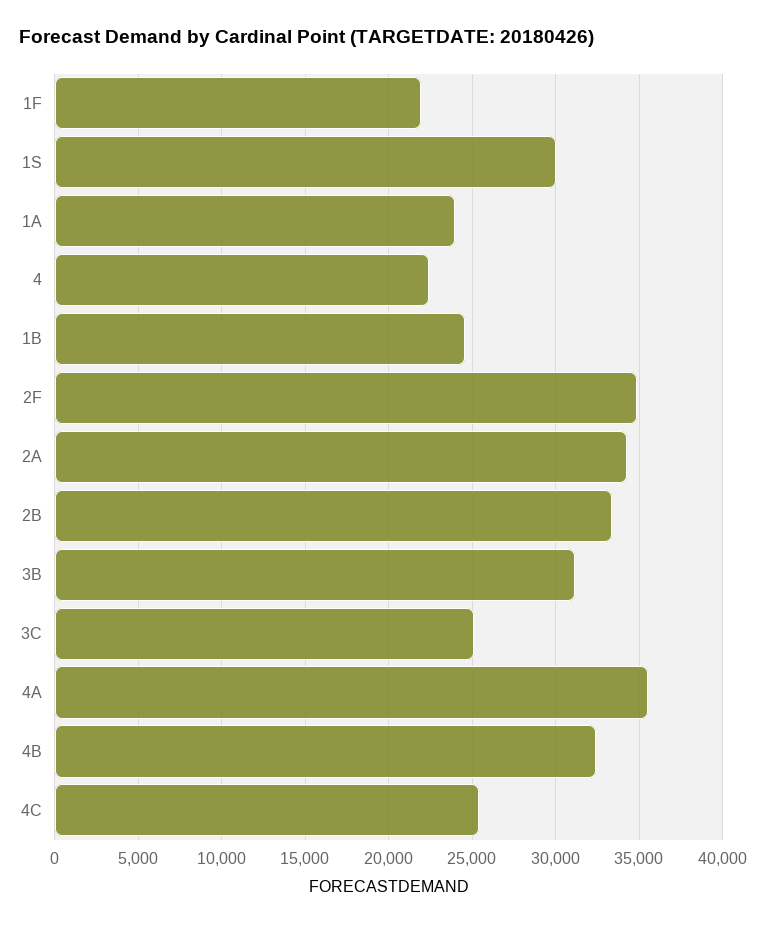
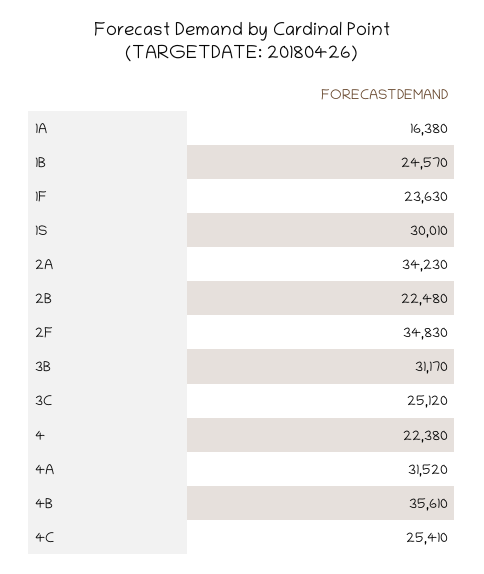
1F: 22000 -> 23630
1A: 24000 -> 16380
2B: 33500 -> 22480
4A: 35500 -> 31520
4B: 32500 -> 35610

